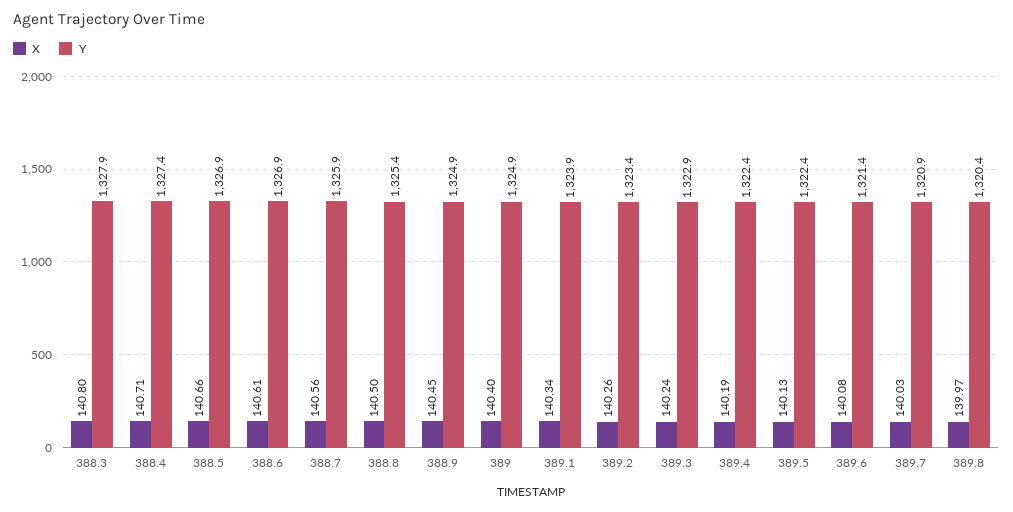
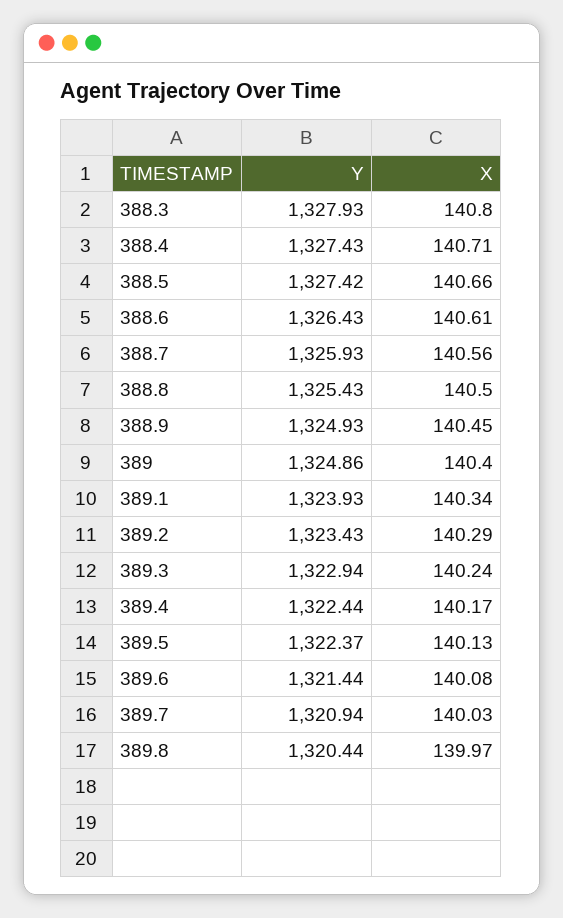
Y, 388.5: 1326.9 -> 1327.42
Y, 388.6: 1326.9 -> 1326.43
X, 389.2: 140.26 -> 140.29
X, 389.4: 140.19 -> 140.17

